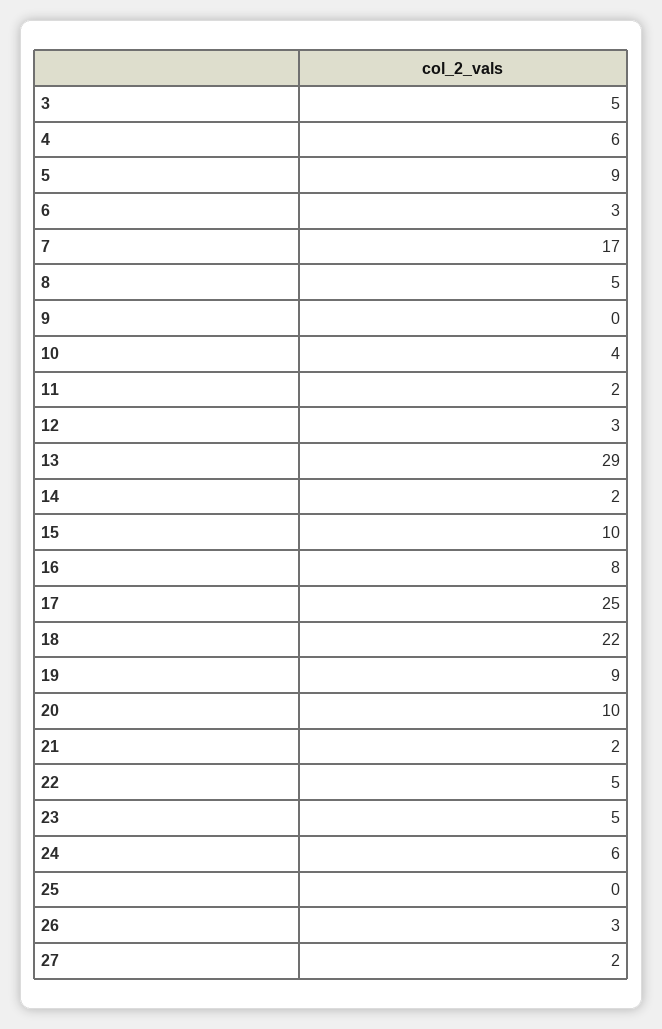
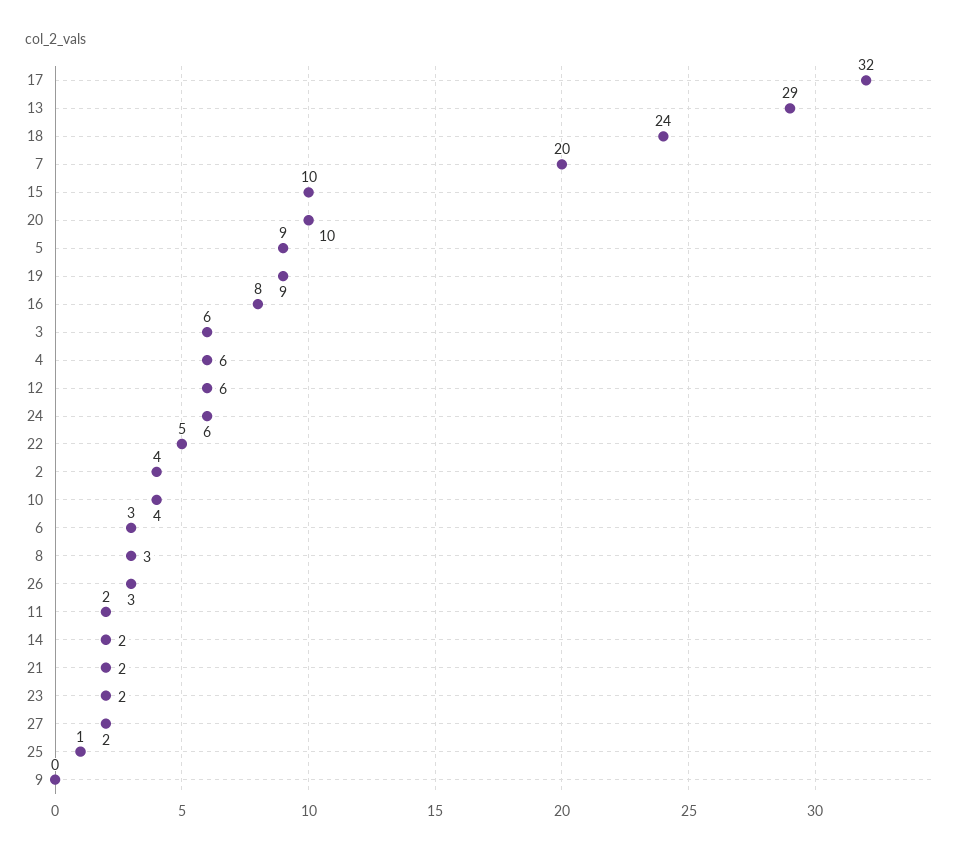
3: 5 -> 6
7: 17 -> 20
8: 5 -> 3
12: 3 -> 6
17: 25 -> 32
18: 22 -> 24
23: 5 -> 2
25: 0 -> 1
2: none -> 4

